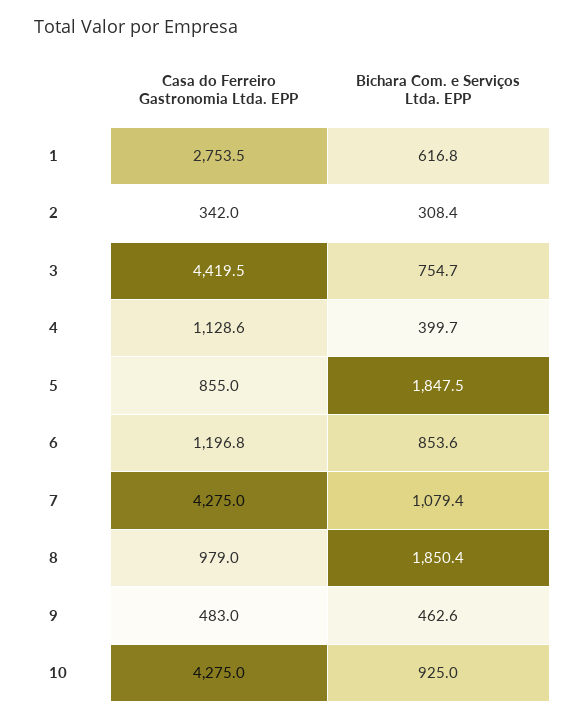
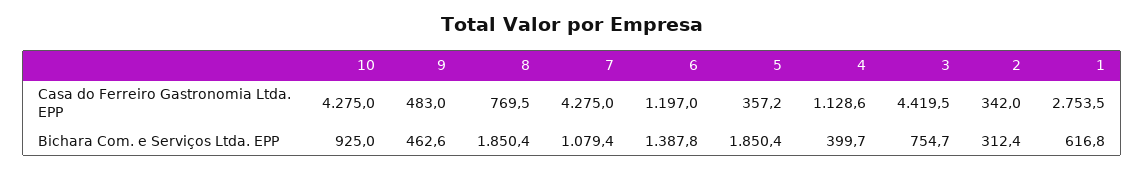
Bichara Com. e Serviços Ltda. EPP, 2: 308.4 -> 312.4
Casa do Ferreiro Gastronomia Ltda. EPP, 5: 855 -> 357.2
Bichara Com. e Serviços Ltda. EPP, 5: 1847.5 -> 1850.4
Casa do Ferreiro Gastronomia Ltda. EPP, 6: 1196.8 -> 1197
Bichara Com. e Serviços Ltda. EPP, 6: 853.6 -> 1387.8
Casa do Ferreiro Gastronomia Ltda. EPP, 8: 979 -> 769.5

